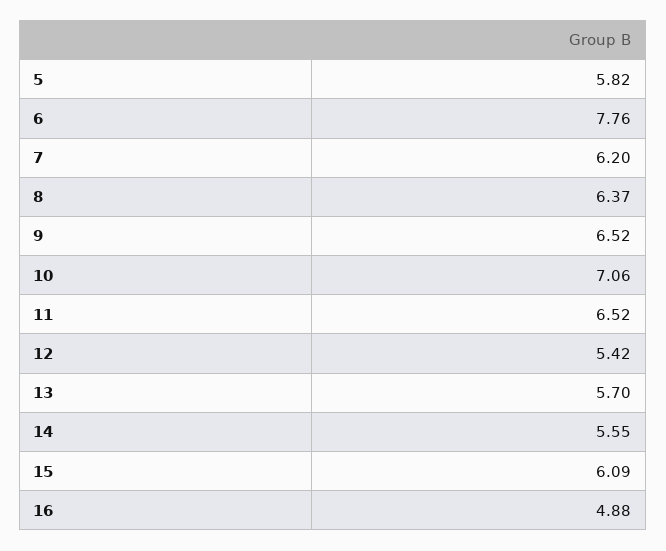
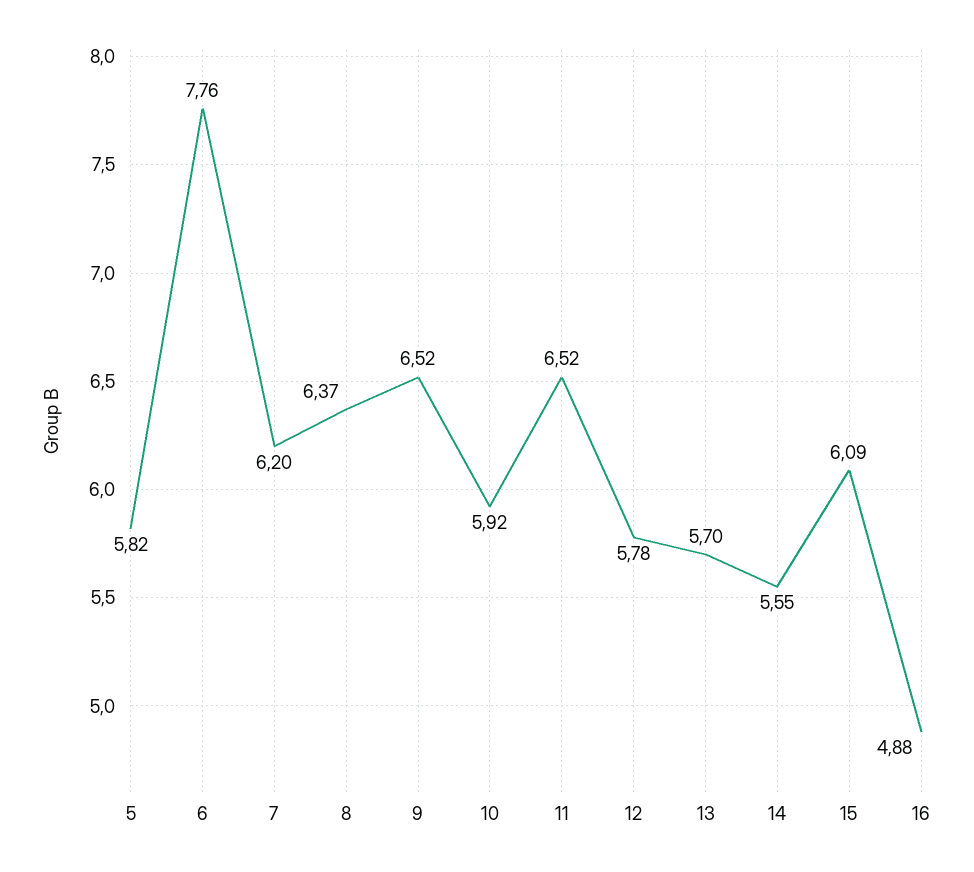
10: 7.06 -> 5.92
12: 5.42 -> 5.78

